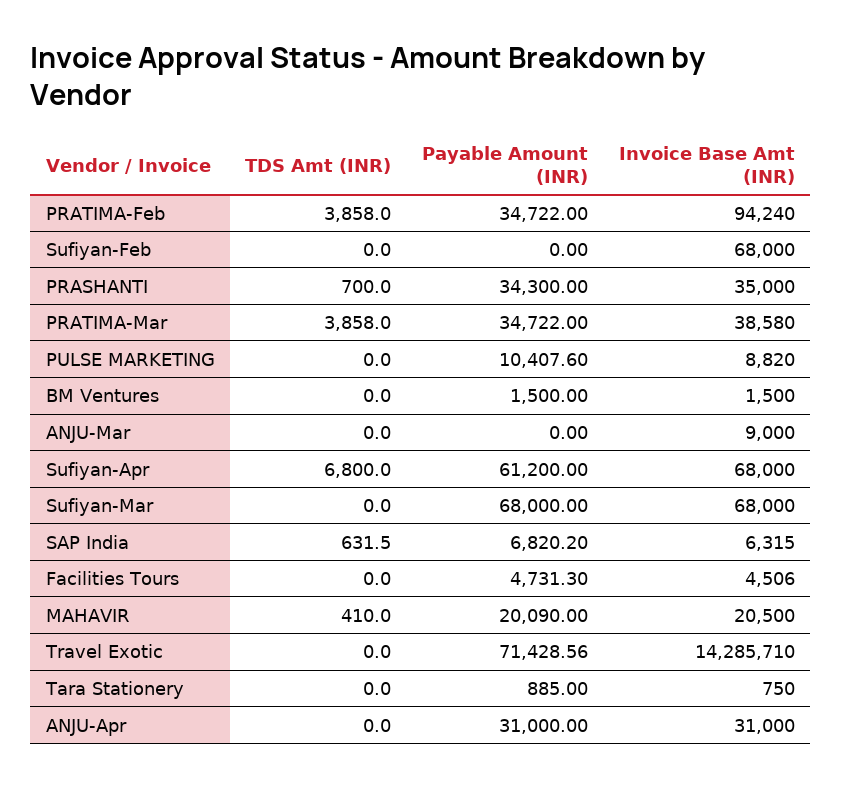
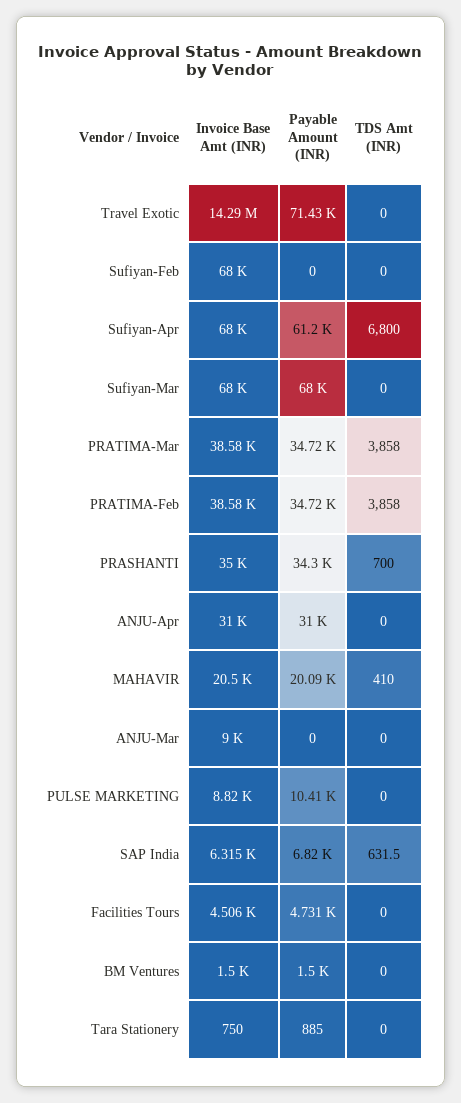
Invoice Base Amt (INR), PRATIMA-Feb: 94240 -> 38580

